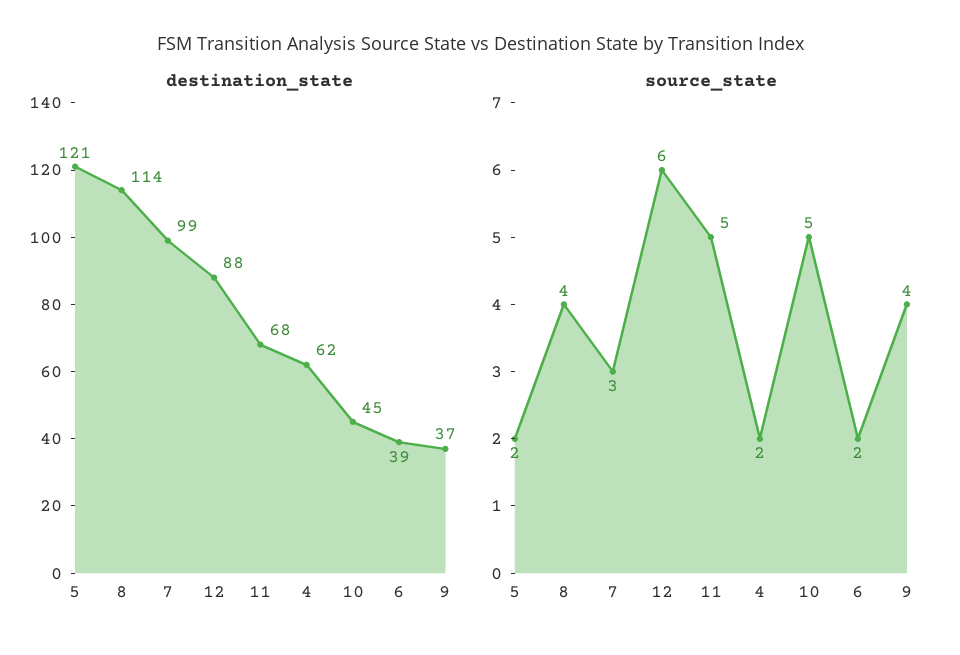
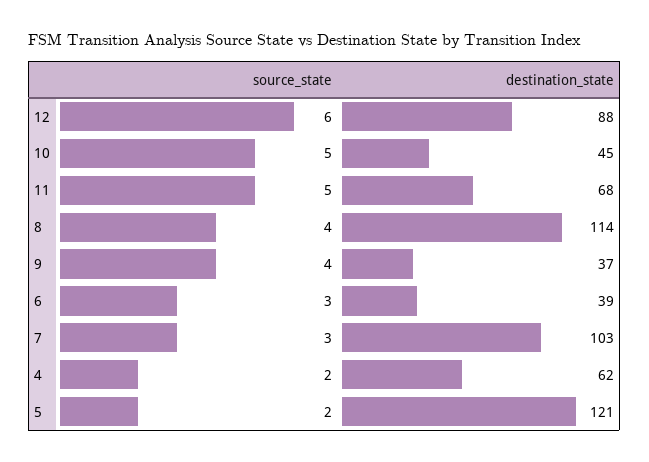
destination_state, 7: 99 -> 103
source_state, 6: 2 -> 3

